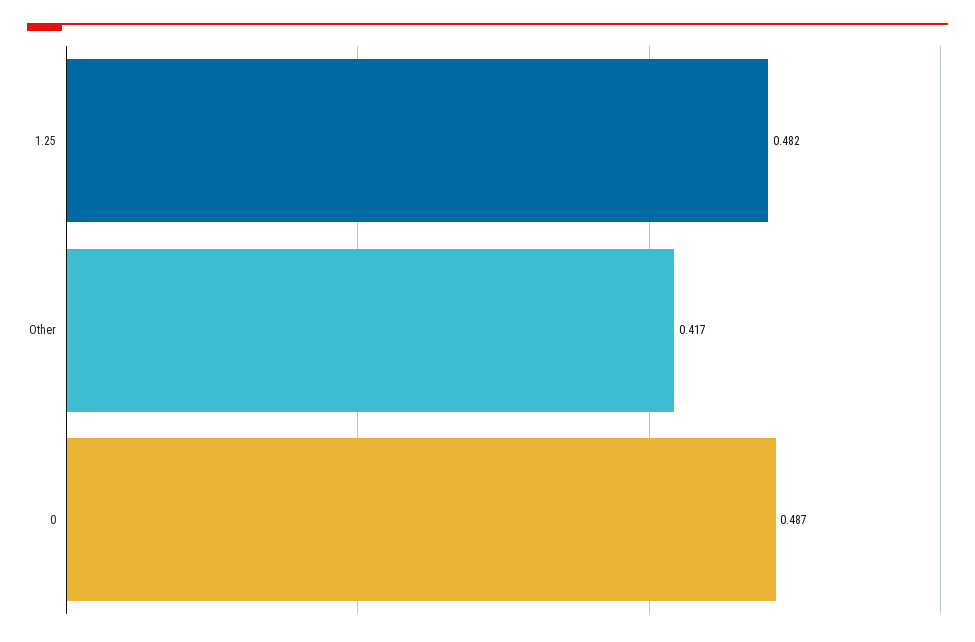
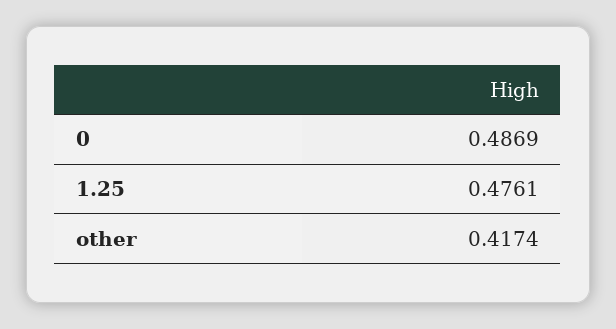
1.25: 0.482 -> 0.4761

